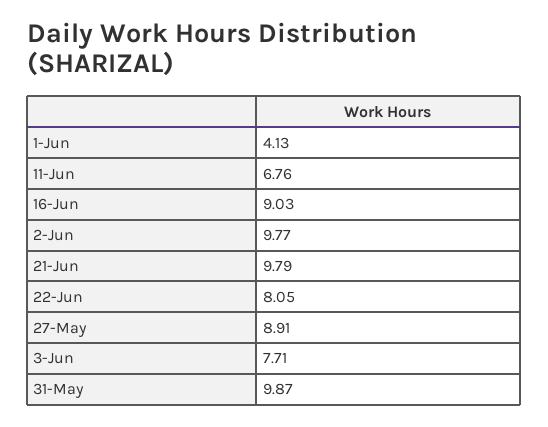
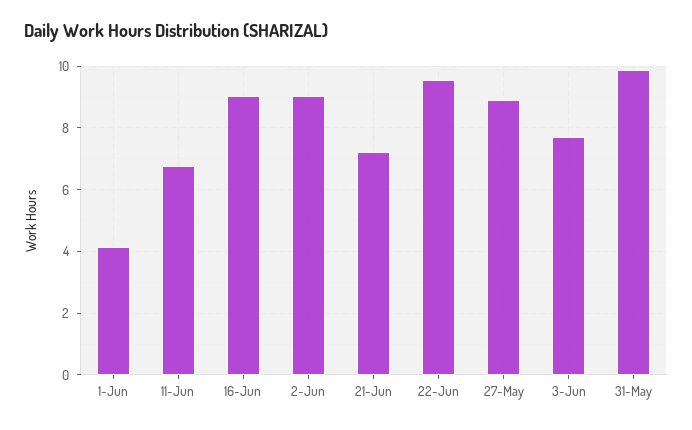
2-Jun: 9.77 -> 9
21-Jun: 9.79 -> 7.2
22-Jun: 8.05 -> 9.6

